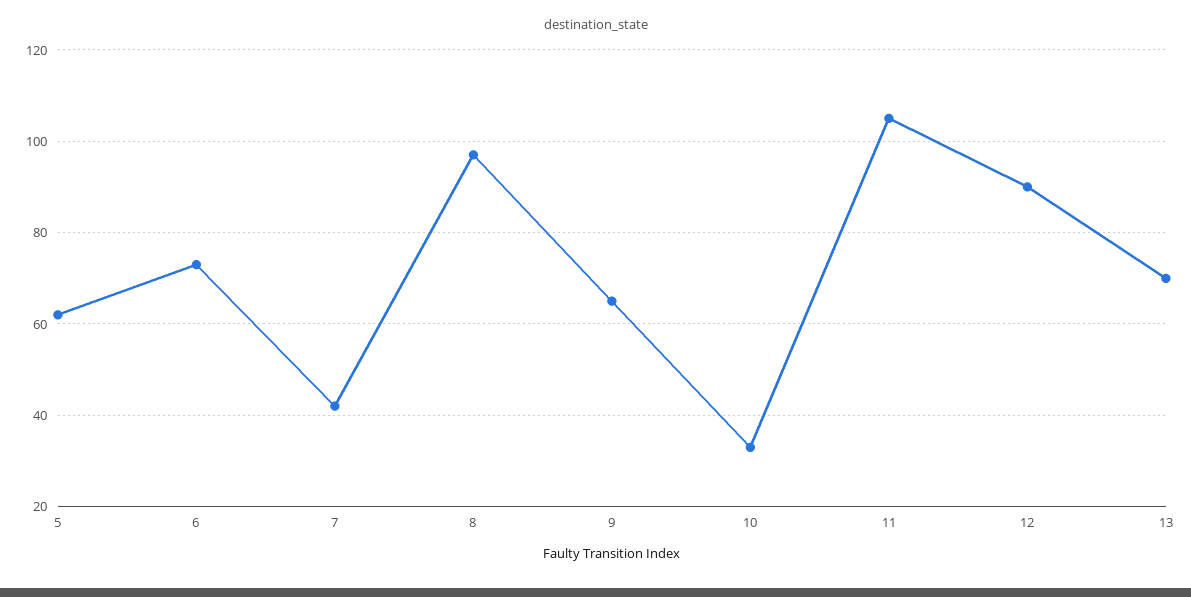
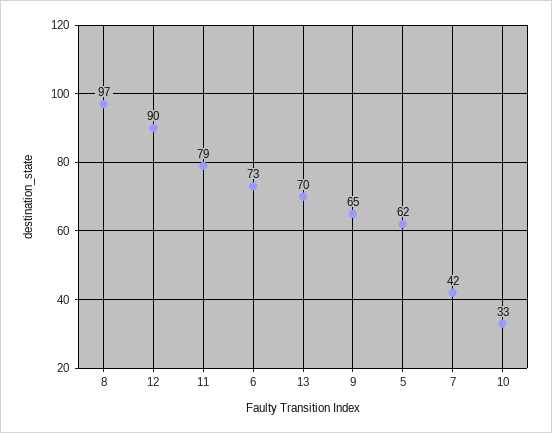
11: 105 -> 79

